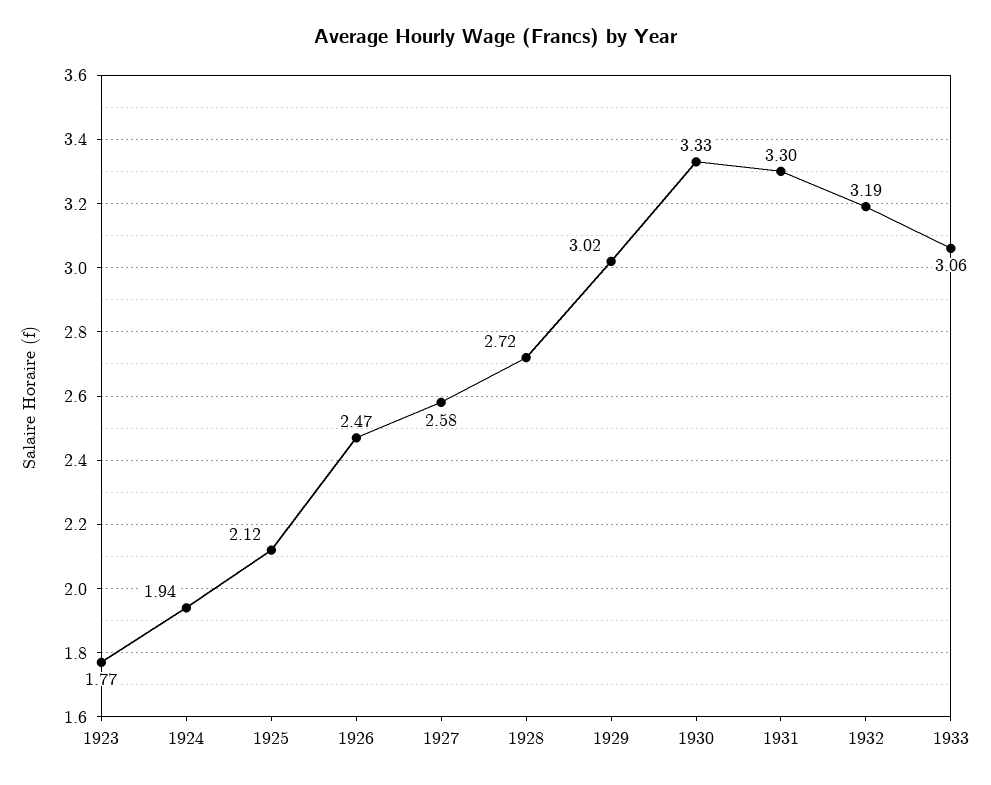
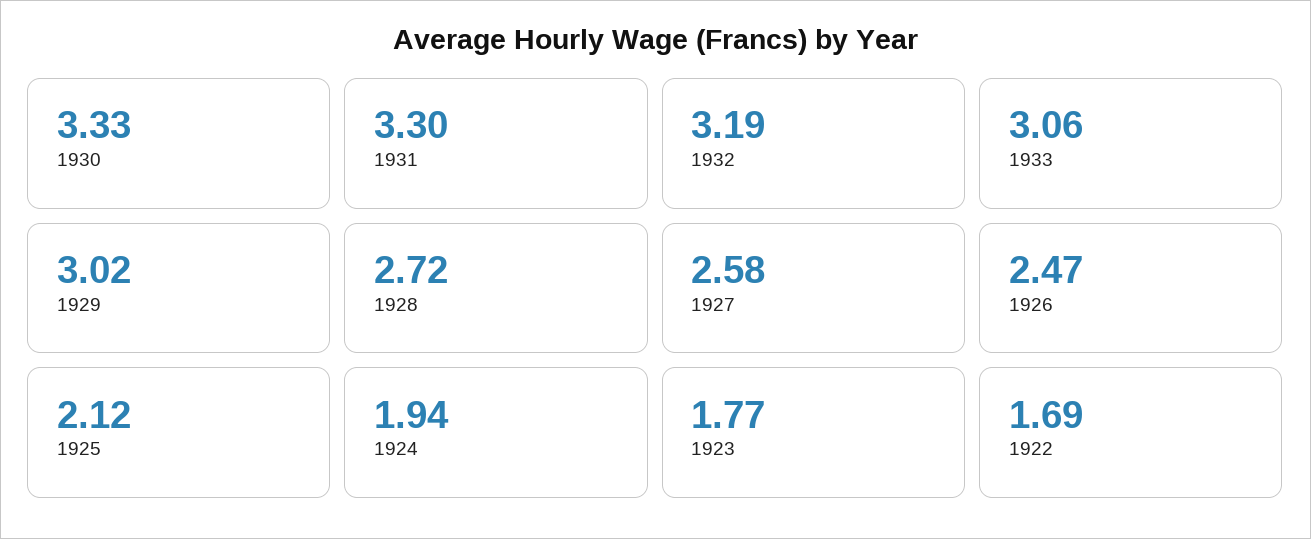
1922: none -> 1.69

